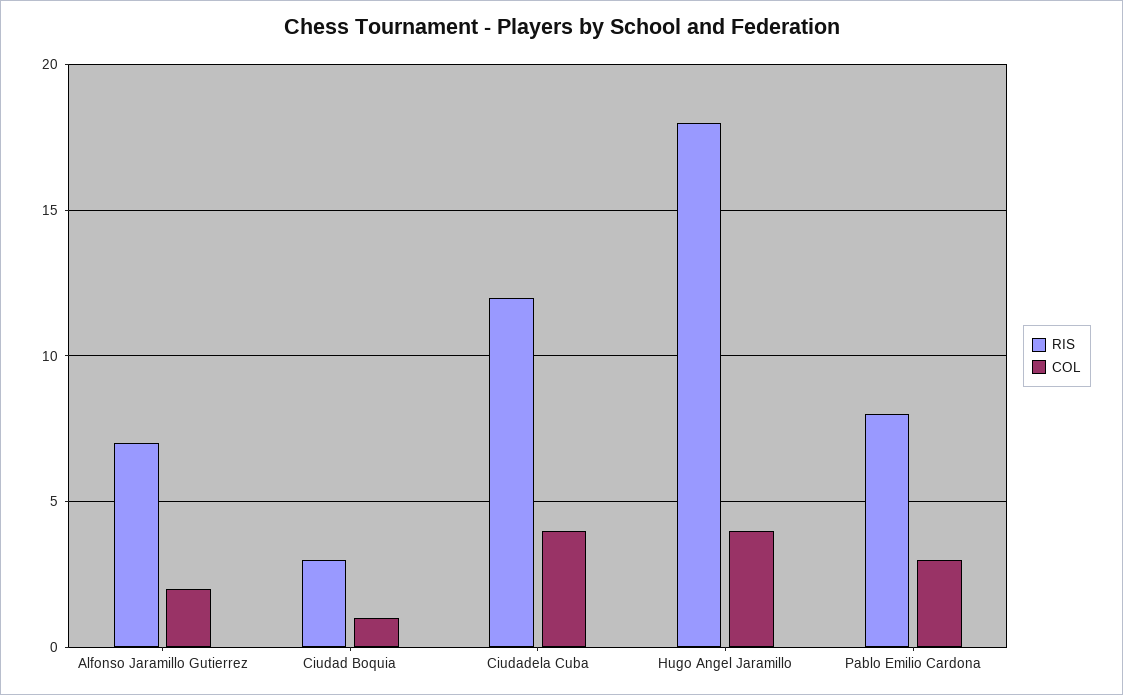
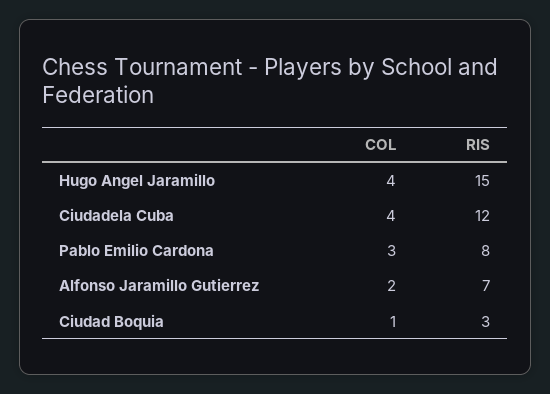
RIS, Hugo Angel Jaramillo: 18 -> 15

